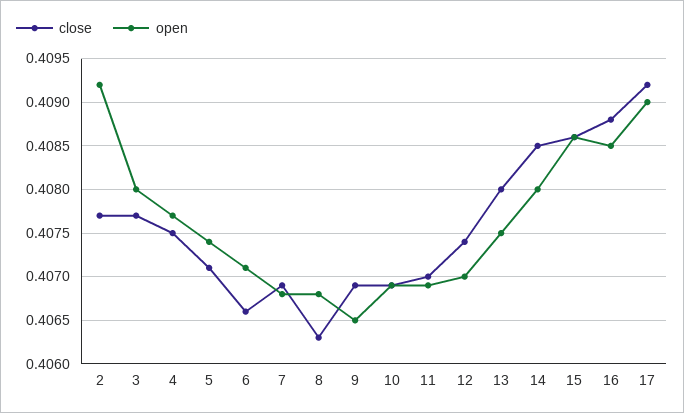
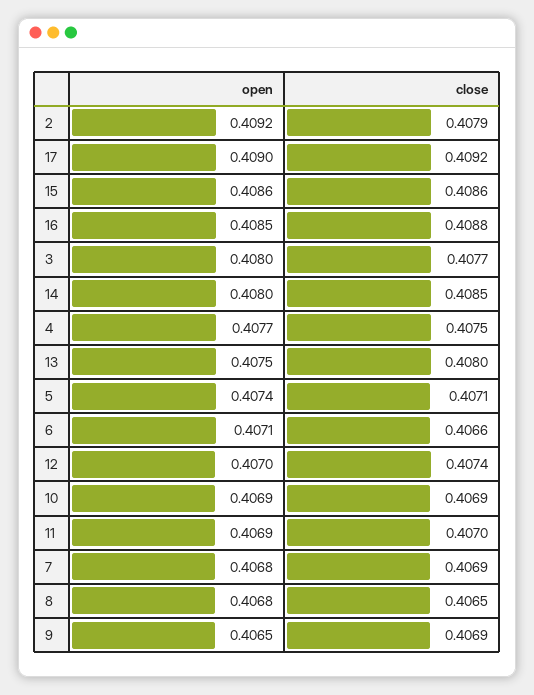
close, 2: 0.4077 -> 0.4079
close, 8: 0.4063 -> 0.4065

